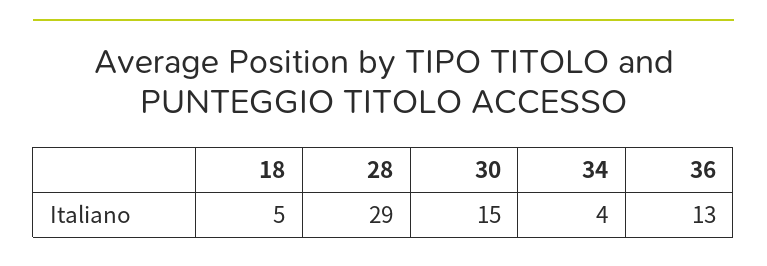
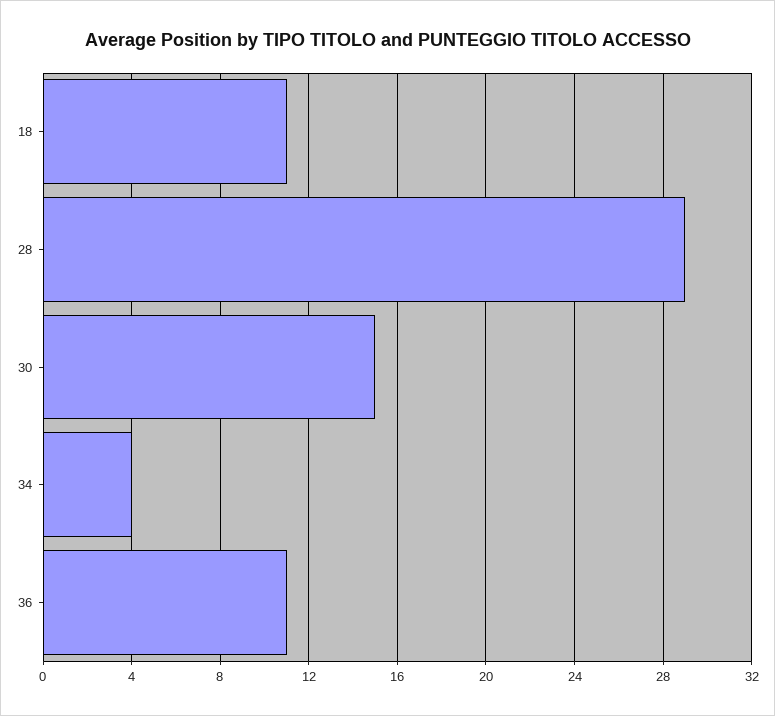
18: 5 -> 11
36: 13 -> 11

